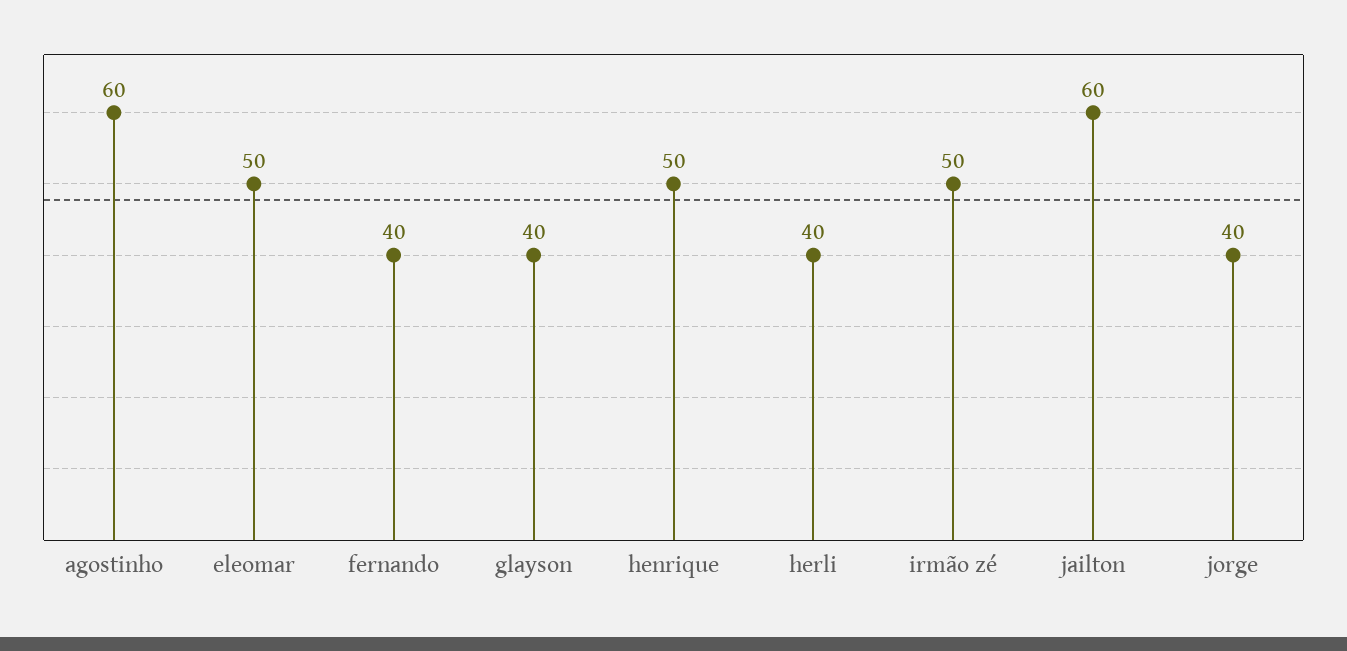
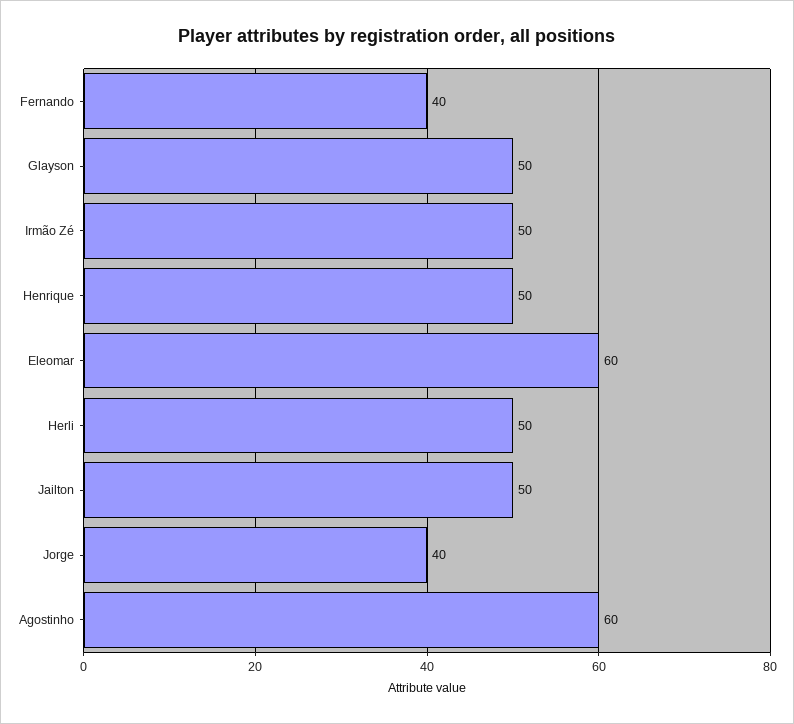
eleomar: 50 -> 60
glayson: 40 -> 50
herli: 40 -> 50
jailton: 60 -> 50

